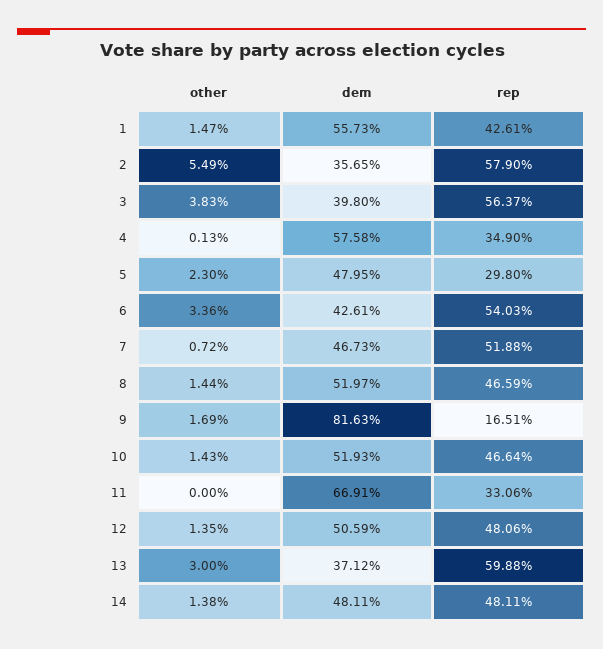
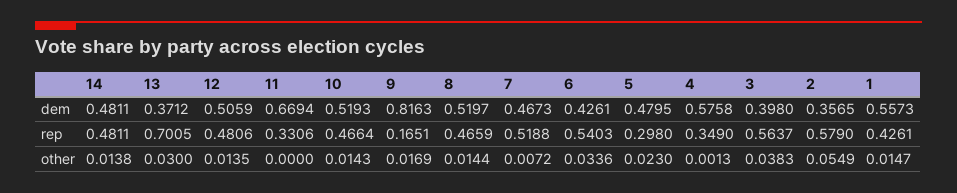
dem, 11: 0.6691 -> 0.6694
rep, 13: 0.5988 -> 0.7005

